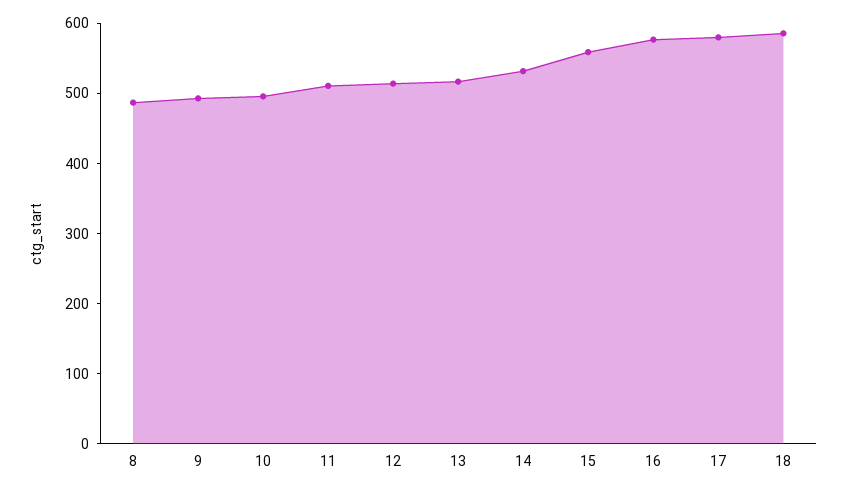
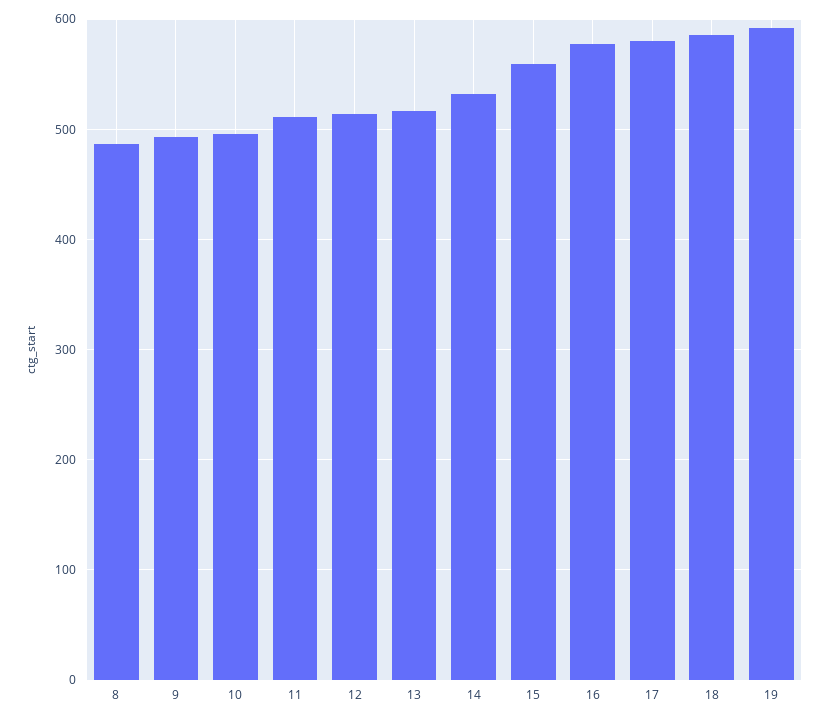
19: none -> 590

